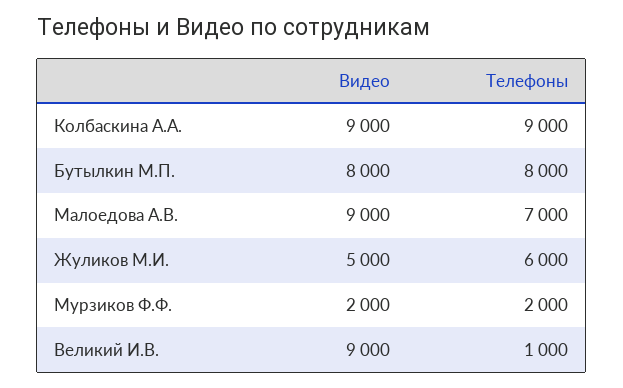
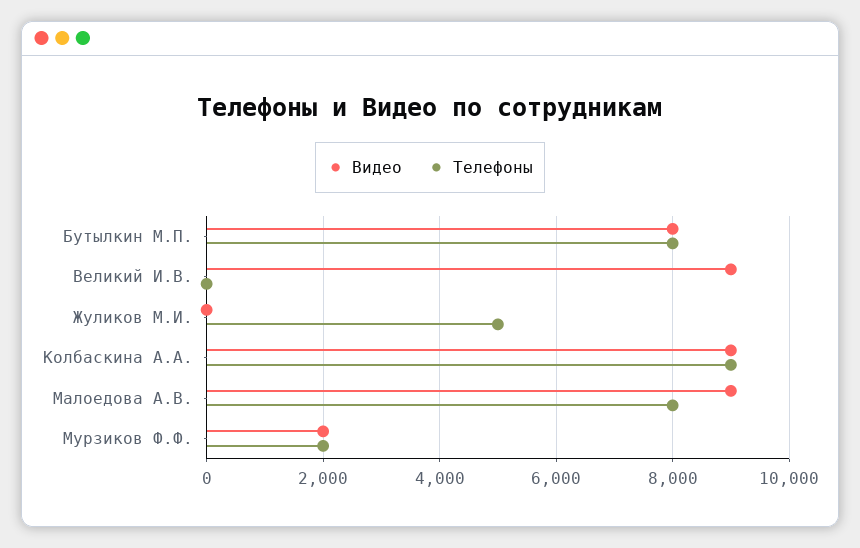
Телефоны, Малоедова А.В.: 7000 -> 8000
Видео, Жуликов М.И.: 5000 -> 0
Телефоны, Жуликов М.И.: 6000 -> 5000
Телефоны, Великий И.В.: 1000 -> 0

